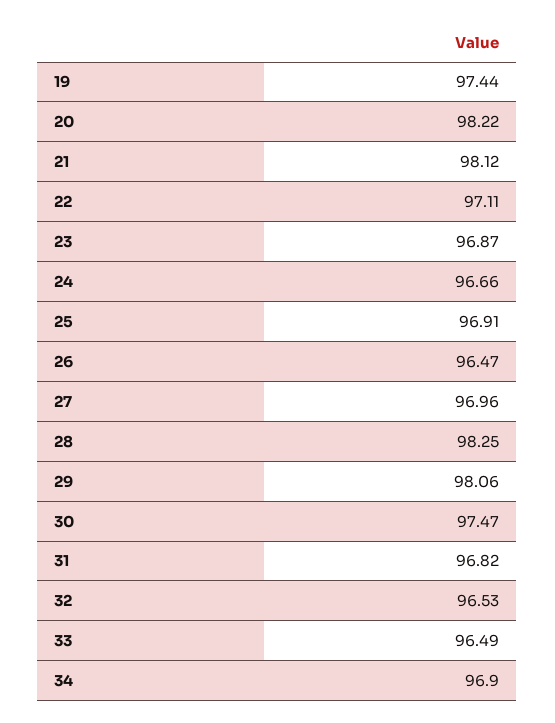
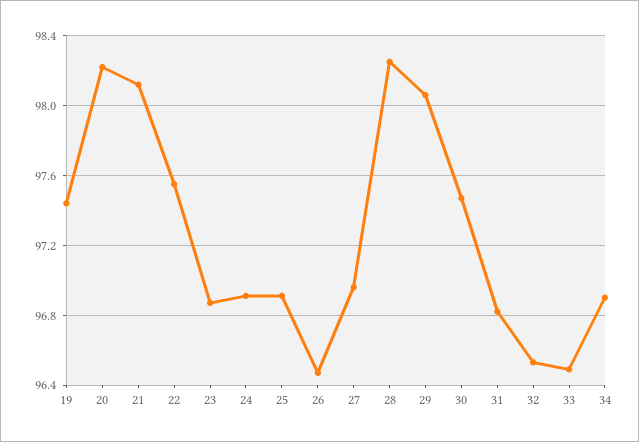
22: 97.11 -> 97.55
24: 96.66 -> 96.9

